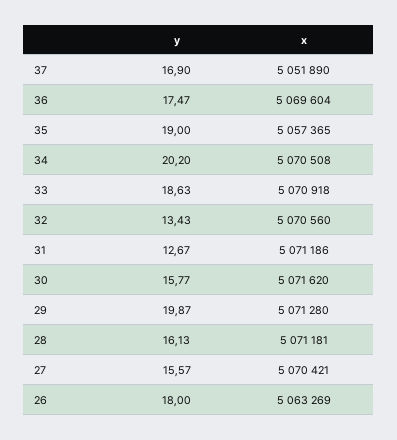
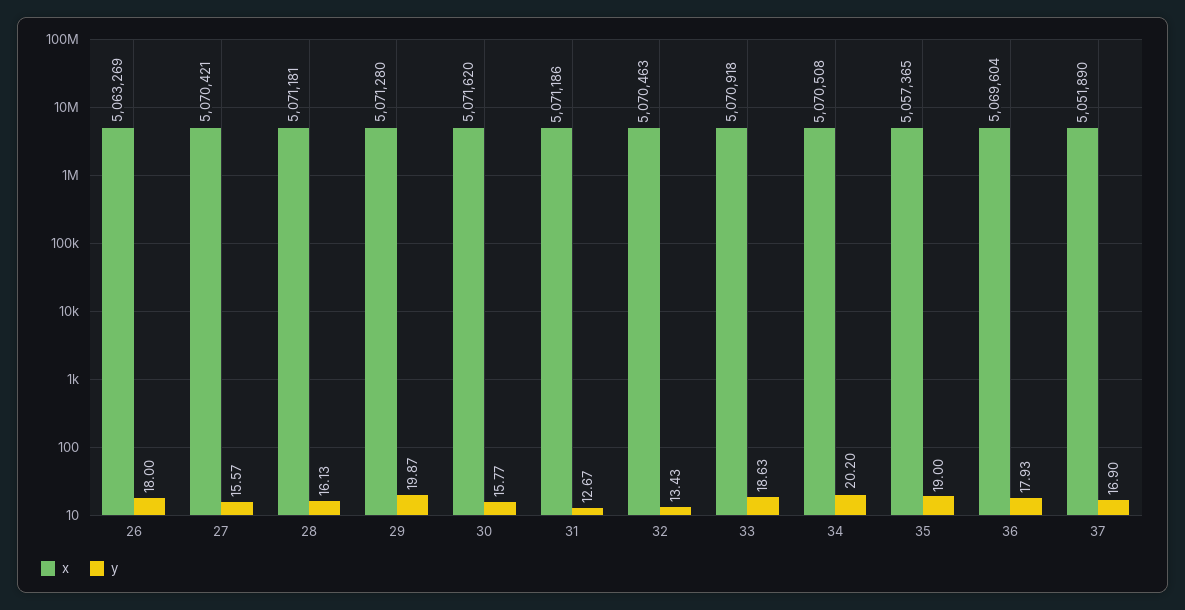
y, 36: 17.47 -> 17.93
x, 32: 5070560 -> 5070463

